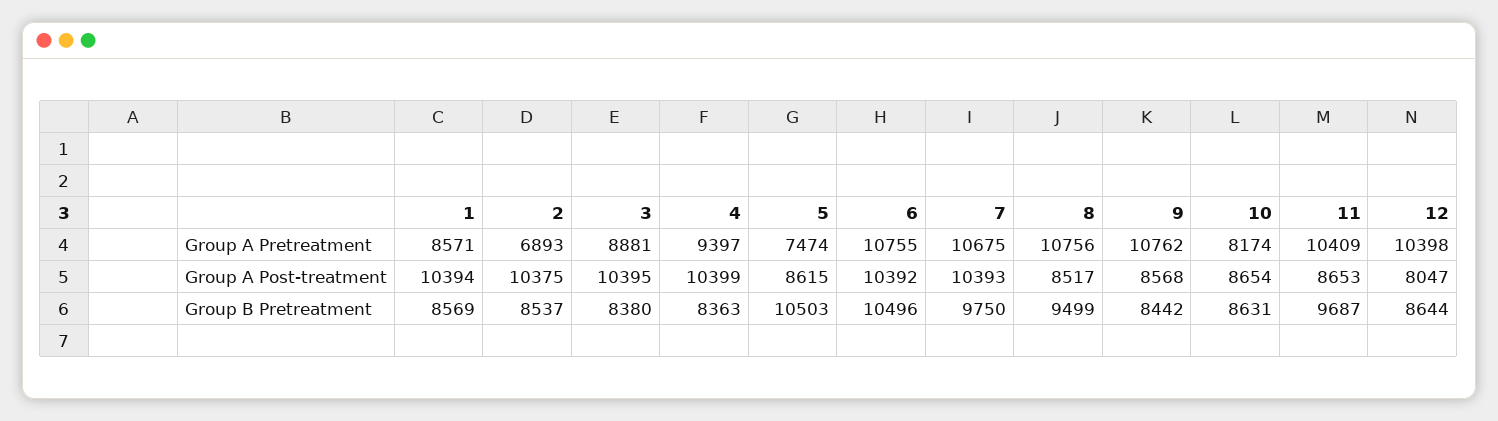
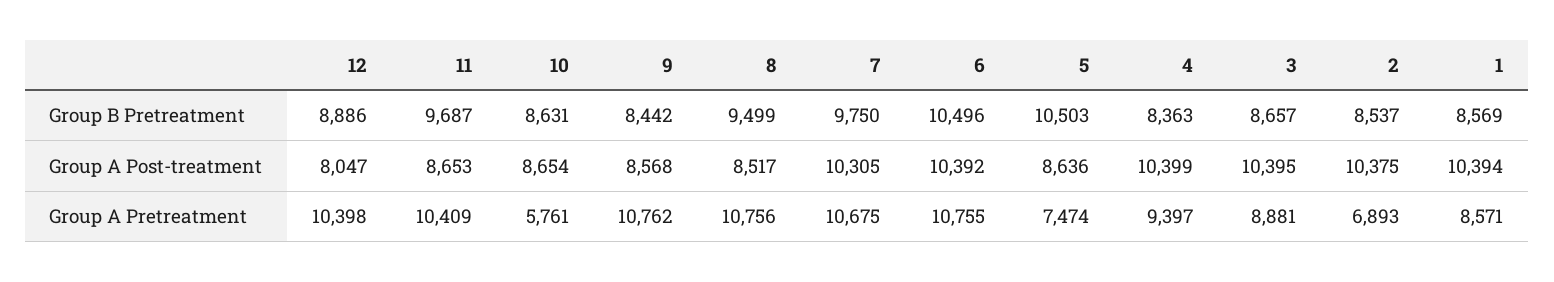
10, Group A Pretreatment: 8174 -> 5761
5, Group A Post-treatment: 8615 -> 8636
7, Group A Post-treatment: 10393 -> 10305
3, Group B Pretreatment: 8380 -> 8657
12, Group B Pretreatment: 8644 -> 8886

